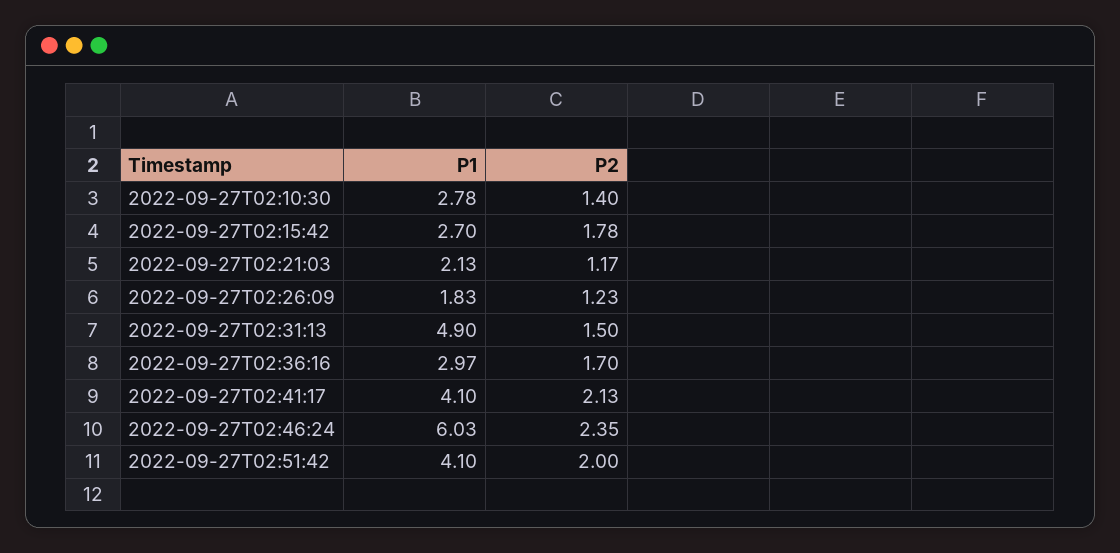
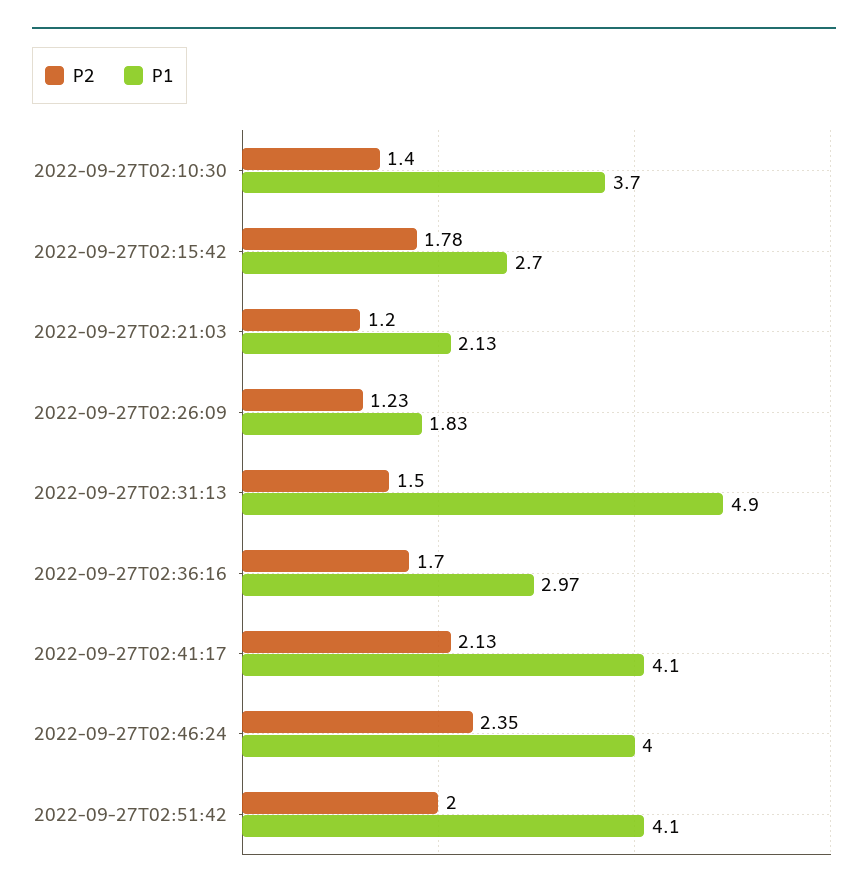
P1, 2022-09-27T02:10:30: 2.78 -> 3.7
P2, 2022-09-27T02:21:03: 1.17 -> 1.2
P1, 2022-09-27T02:46:24: 6.03 -> 4

